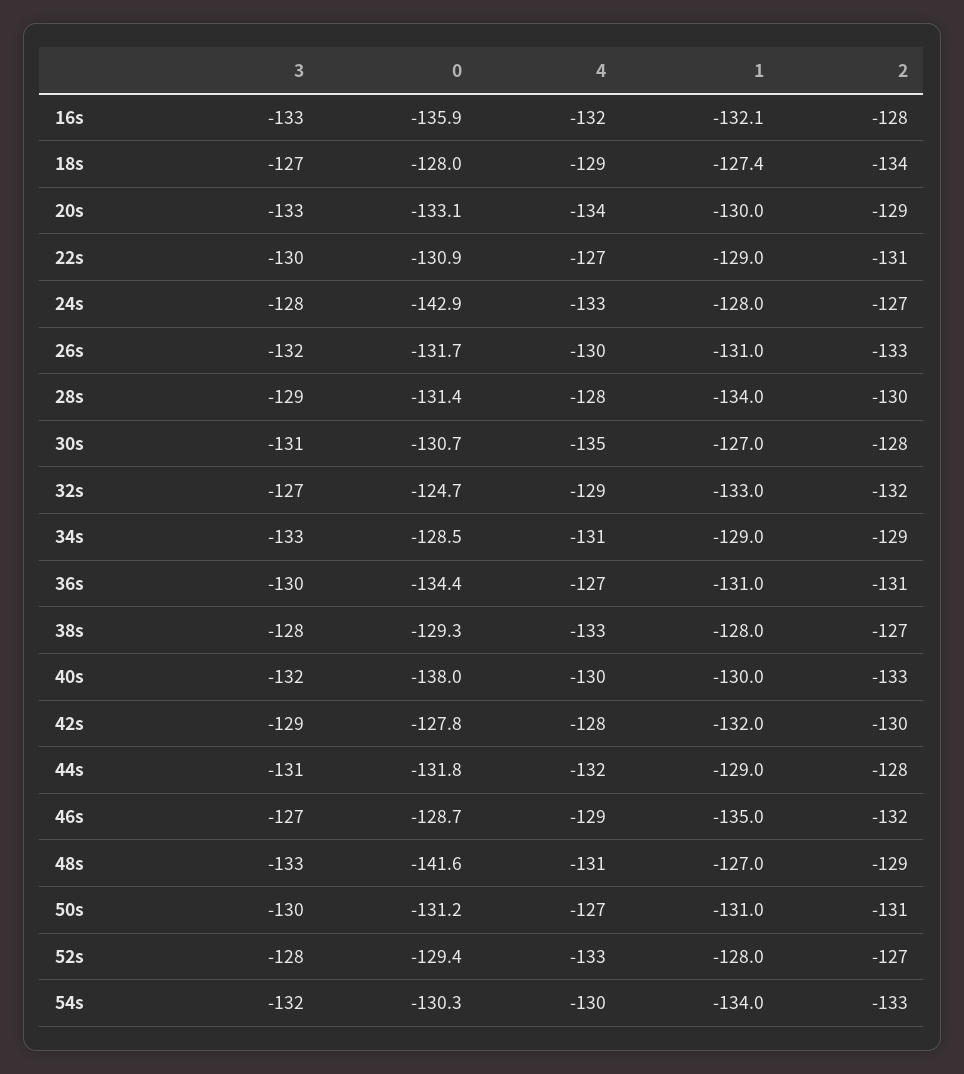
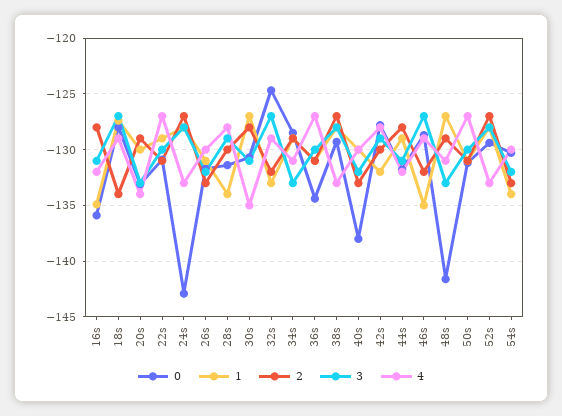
3, 16s: -133 -> -131
1, 16s: -132.1 -> -135

